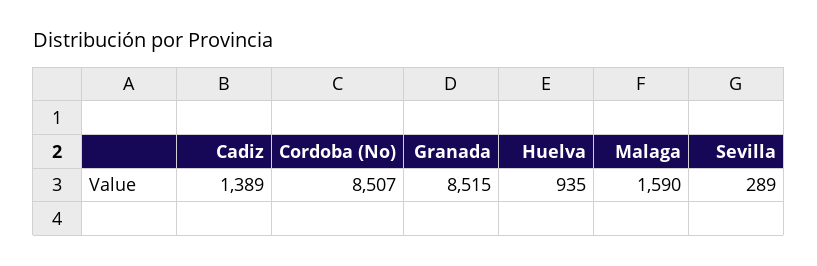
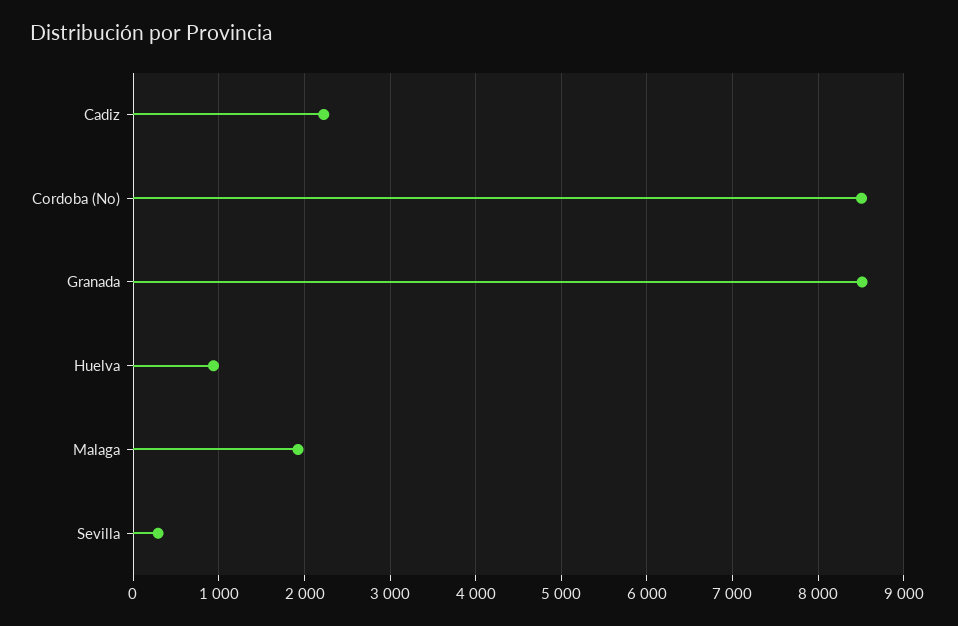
Cadiz: 1389 -> 2200
Malaga: 1590 -> 1900

